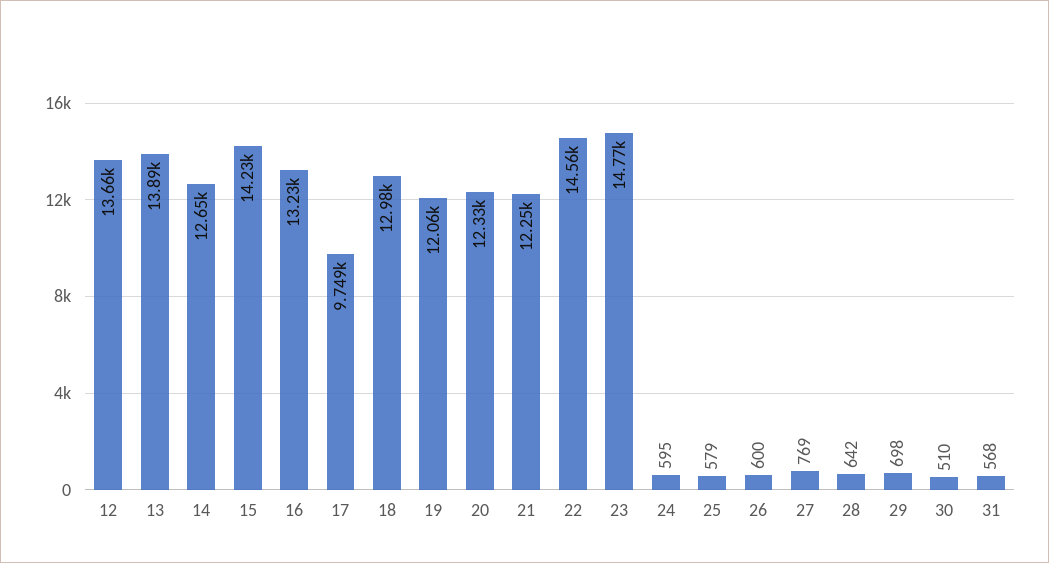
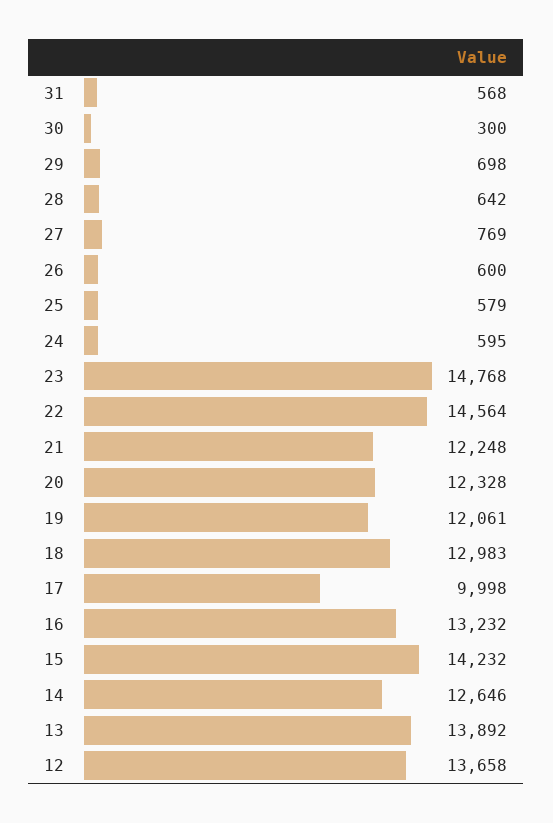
17: 9749 -> 9998
30: 510 -> 300

